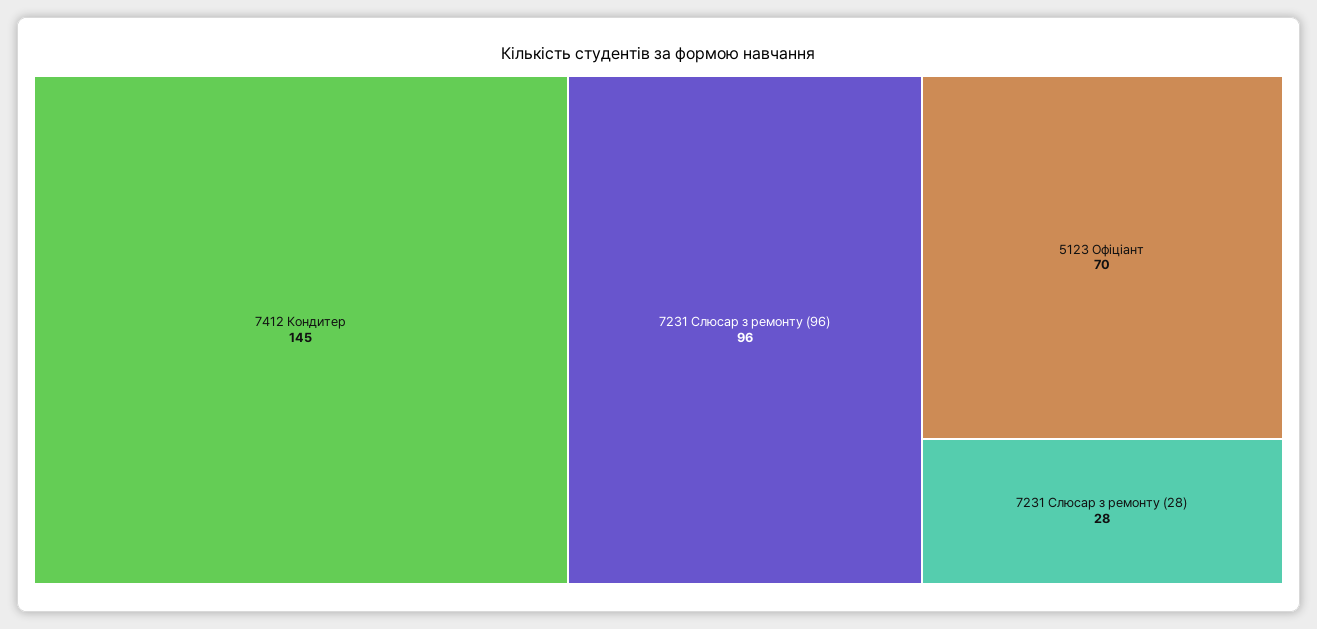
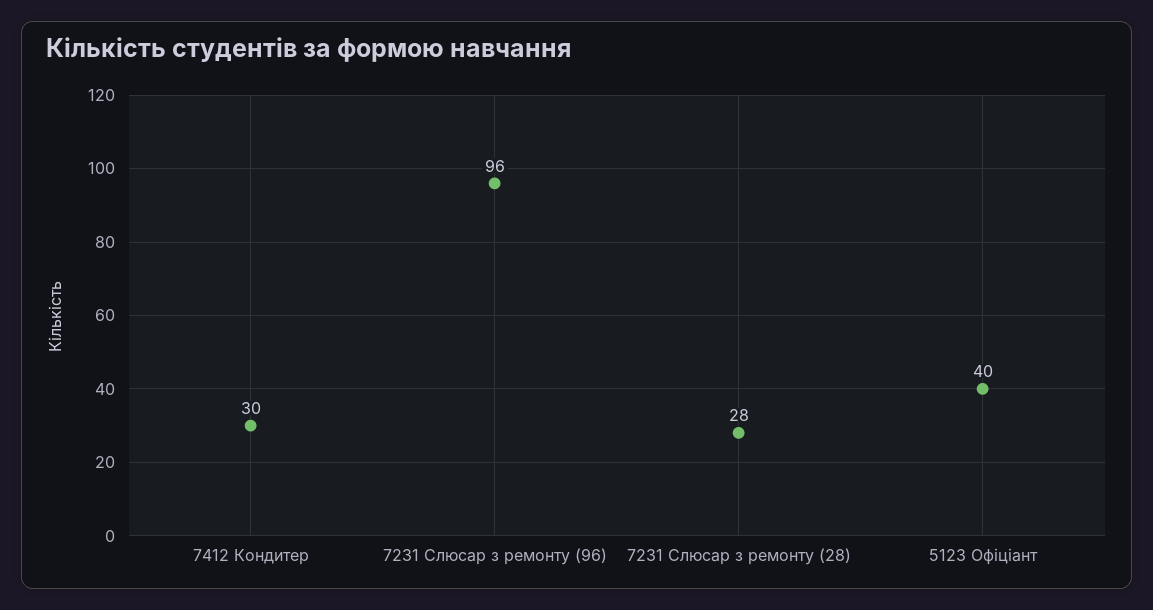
7412 Кондитер: 145 -> 30
5123 Офіціант: 70 -> 40

